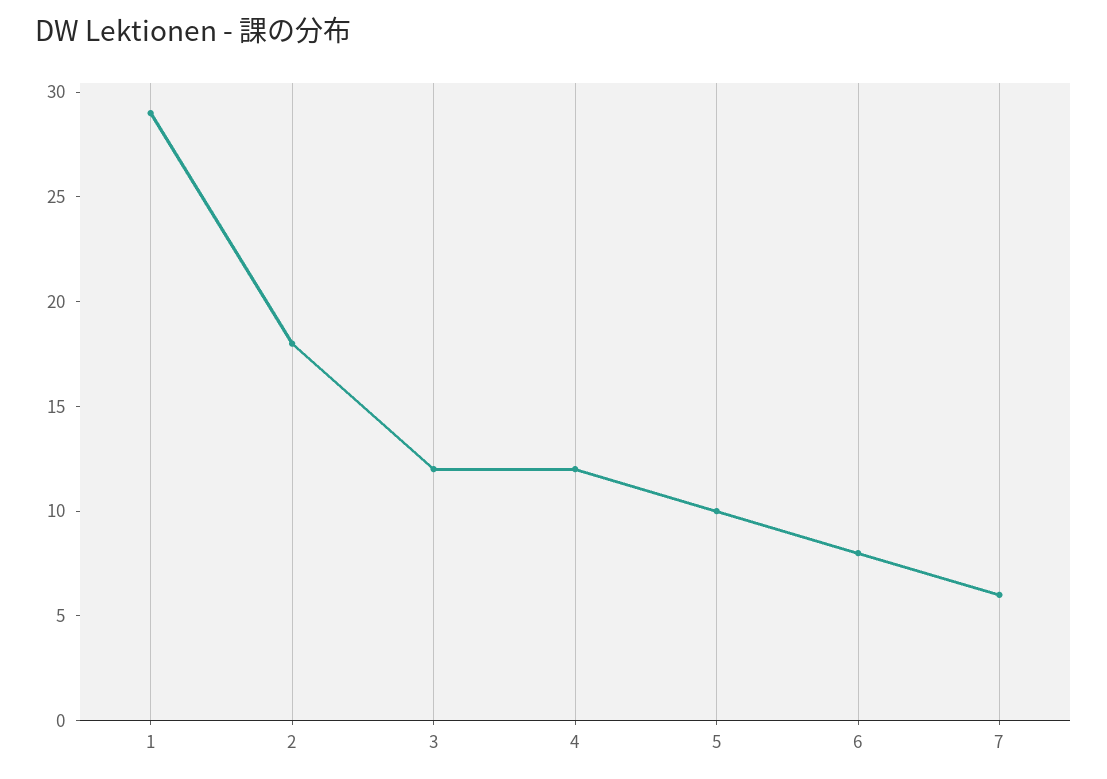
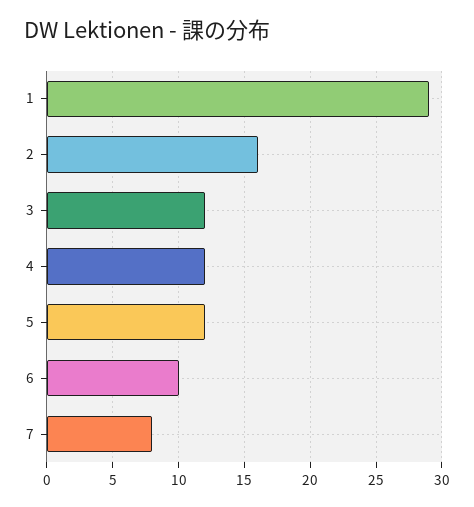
2: 18 -> 16
5: 10 -> 12
6: 8 -> 10
7: 6 -> 8

